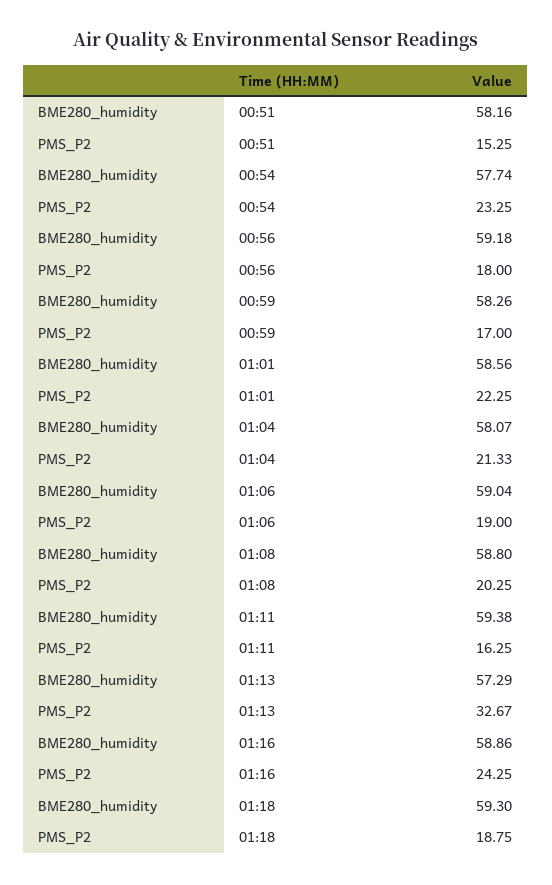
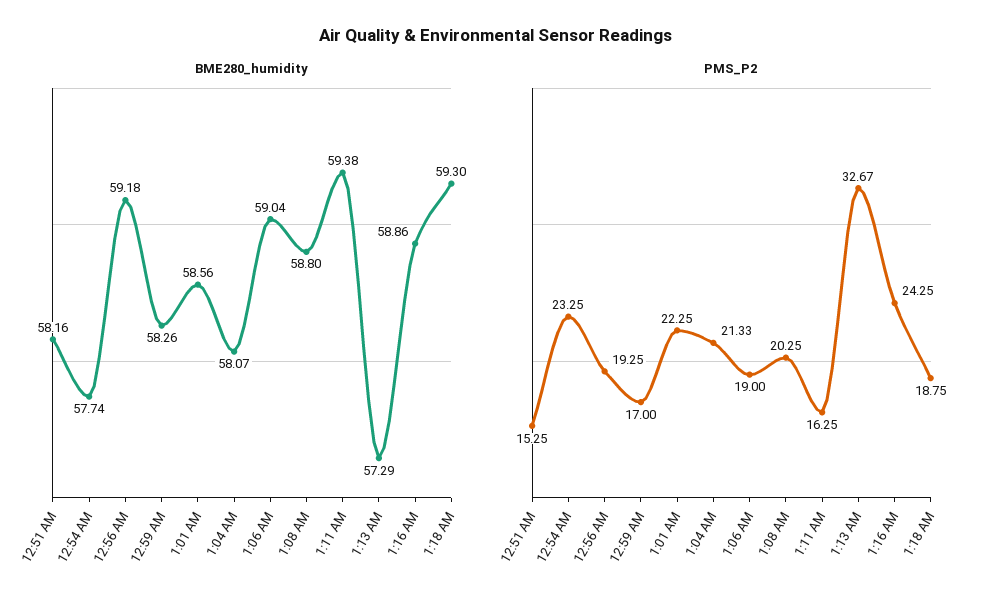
PMS_P2, 00:56: 18 -> 19.25

